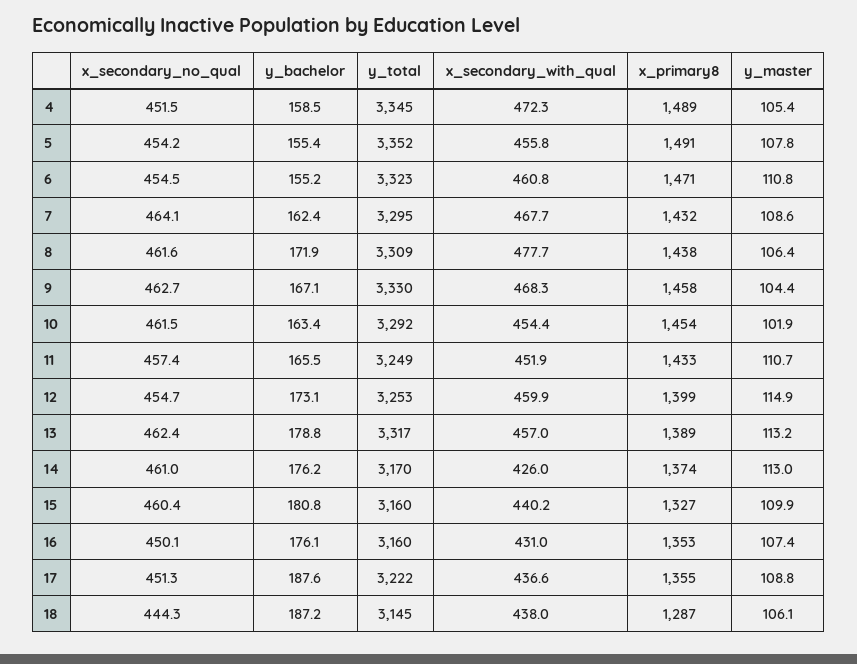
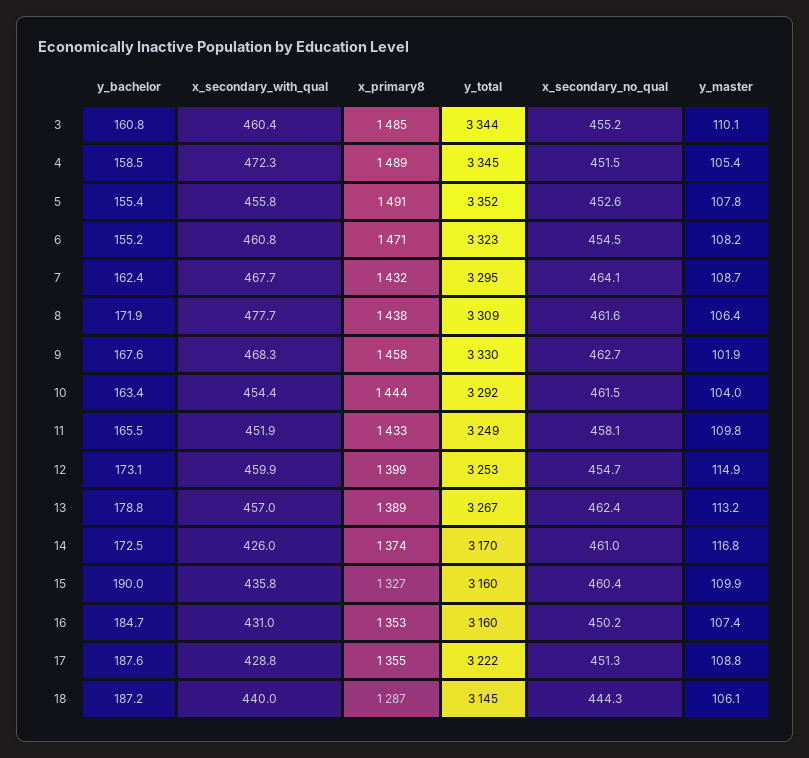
x_secondary_no_qual, 5: 454.2 -> 452.6
y_master, 6: 110.8 -> 108.2
y_master, 7: 108.6 -> 108.7
y_bachelor, 9: 167.1 -> 167.6
y_master, 9: 104.4 -> 101.9
x_primary8, 10: 1454 -> 1444
y_master, 10: 101.9 -> 104
x_secondary_no_qual, 11: 457.4 -> 458.1
y_master, 11: 110.7 -> 109.8
y_total, 13: 3317 -> 3267
y_bachelor, 14: 176.2 -> 172.5
y_master, 14: 113 -> 116.8
y_bachelor, 15: 180.8 -> 190
x_secondary_with_qual, 15: 440.2 -> 435.8
x_secondary_no_qual, 16: 450.1 -> 450.2
y_bachelor, 16: 176.1 -> 184.7
x_secondary_with_qual, 17: 436.6 -> 428.8
x_secondary_with_qual, 18: 438 -> 440
y_bachelor, 3: none -> 160.8
x_secondary_with_qual, 3: none -> 460.4
x_primary8, 3: none -> 1485
y_total, 3: none -> 3344
x_secondary_no_qual, 3: none -> 455.2
y_master, 3: none -> 110.1

